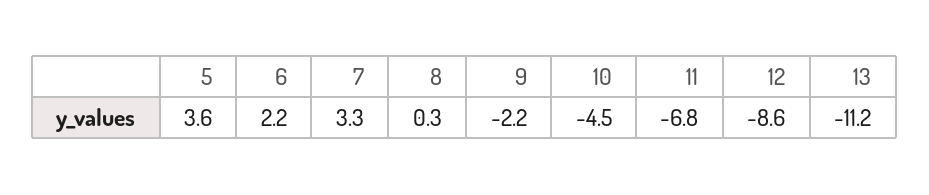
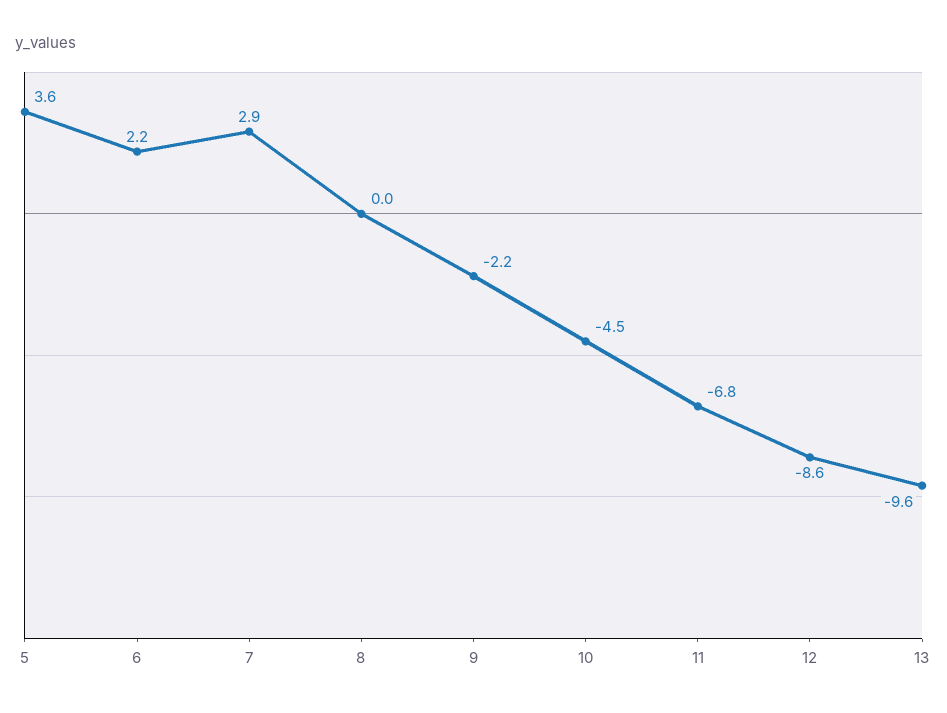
7: 3.3 -> 2.9
8: 0.3 -> 0
13: -11.2 -> -9.6

